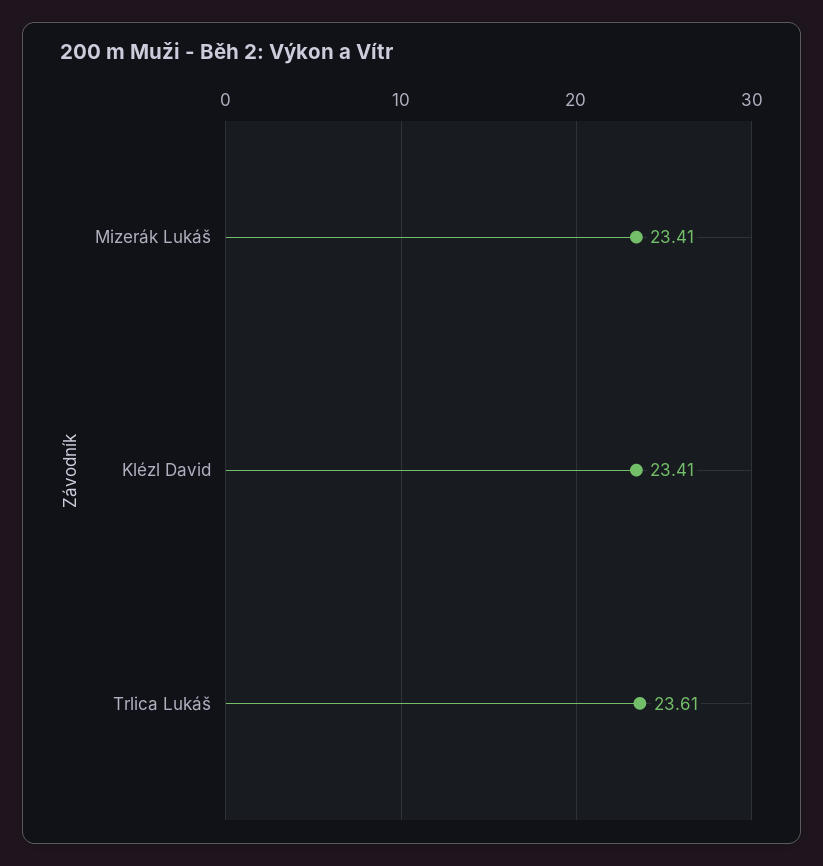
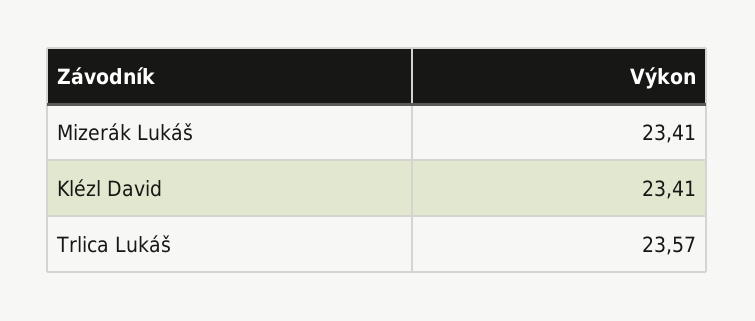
Trlica Lukáš: 23.61 -> 23.57

